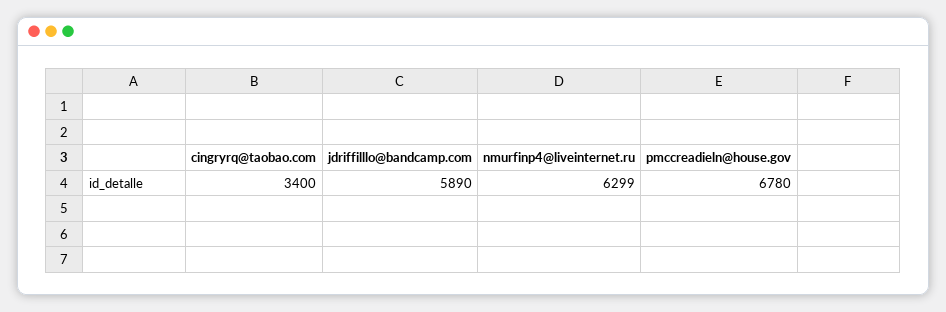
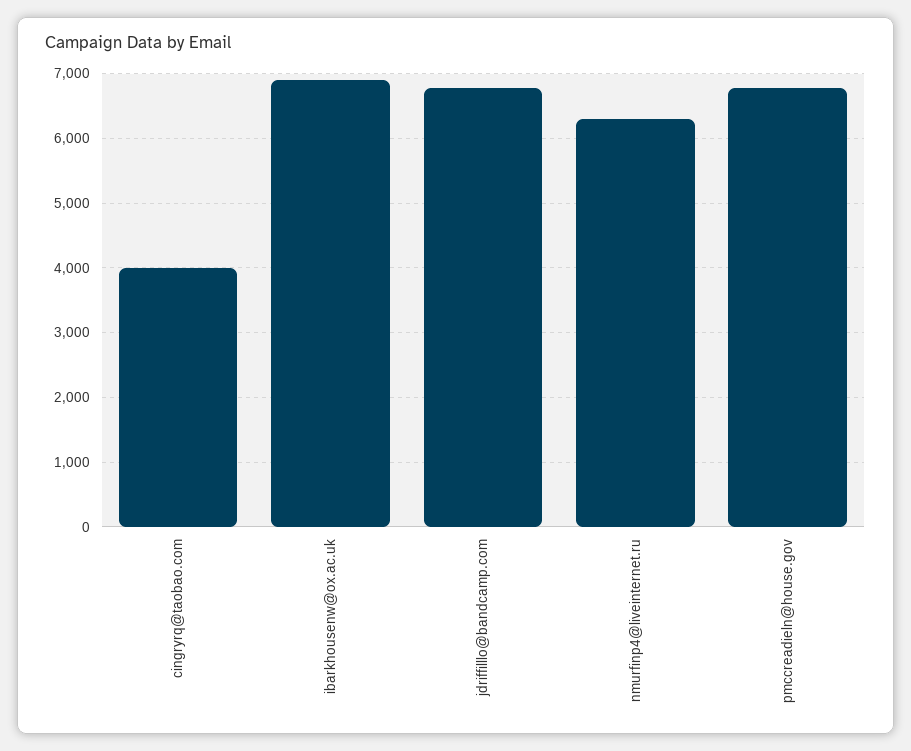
cingryrq@taobao.com: 3400 -> 4000
jdriffilllo@bandcamp.com: 5890 -> 6800
ibarkhousenw@ox.ac.uk: none -> 6900

